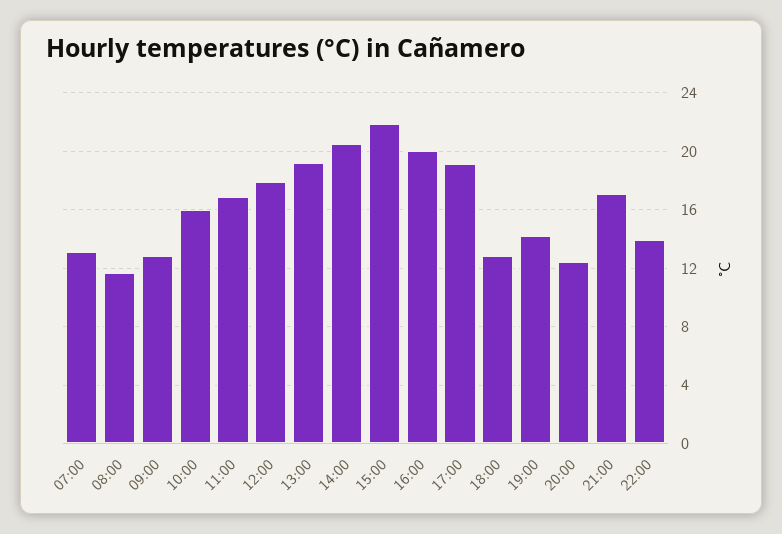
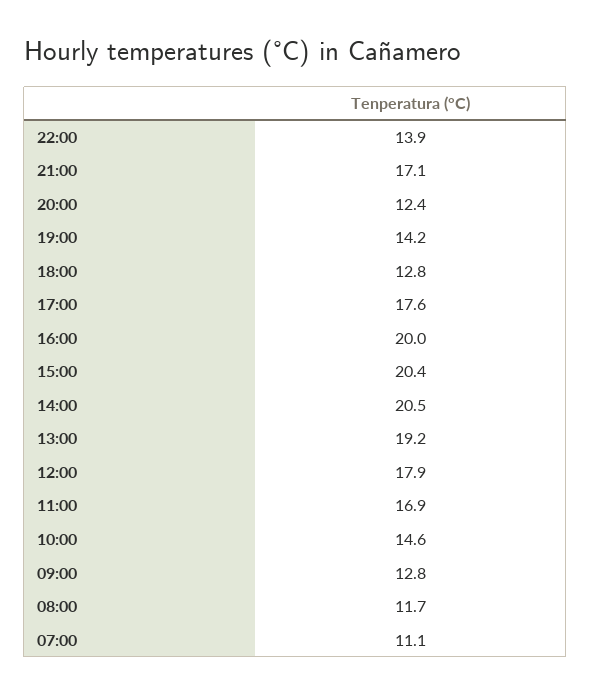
07:00: 13 -> 11.1
10:00: 16 -> 14.6
15:00: 22 -> 20.4
17:00: 19 -> 17.6

